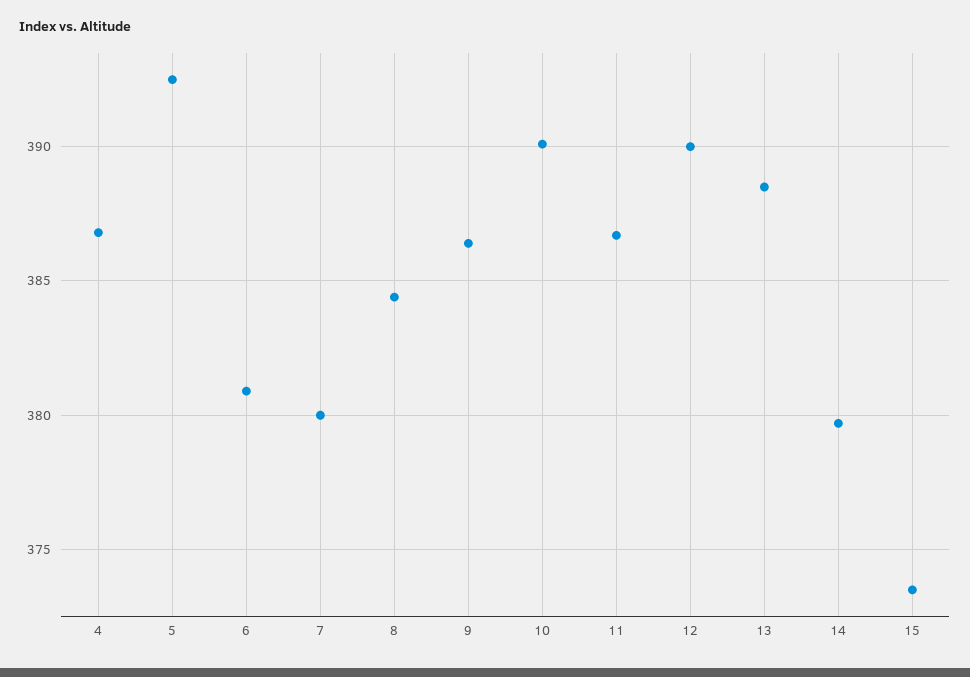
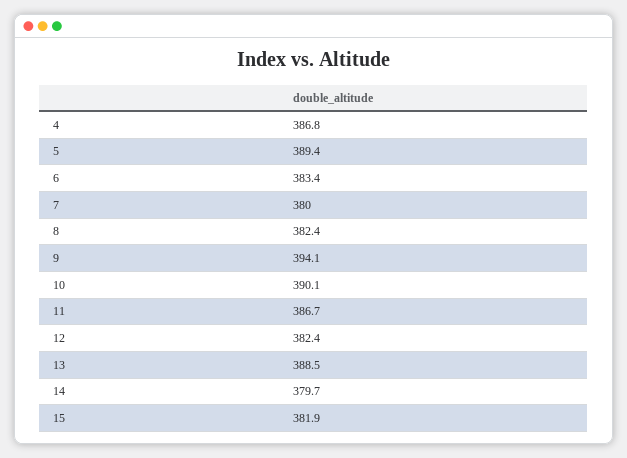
5: 392.5 -> 389.4
6: 381 -> 383.4
8: 384.5 -> 382.4
9: 386.5 -> 394.1
12: 390 -> 382.4
15: 373.5 -> 381.9

